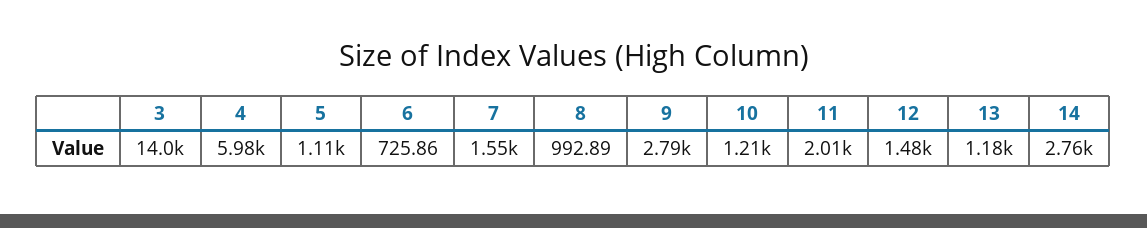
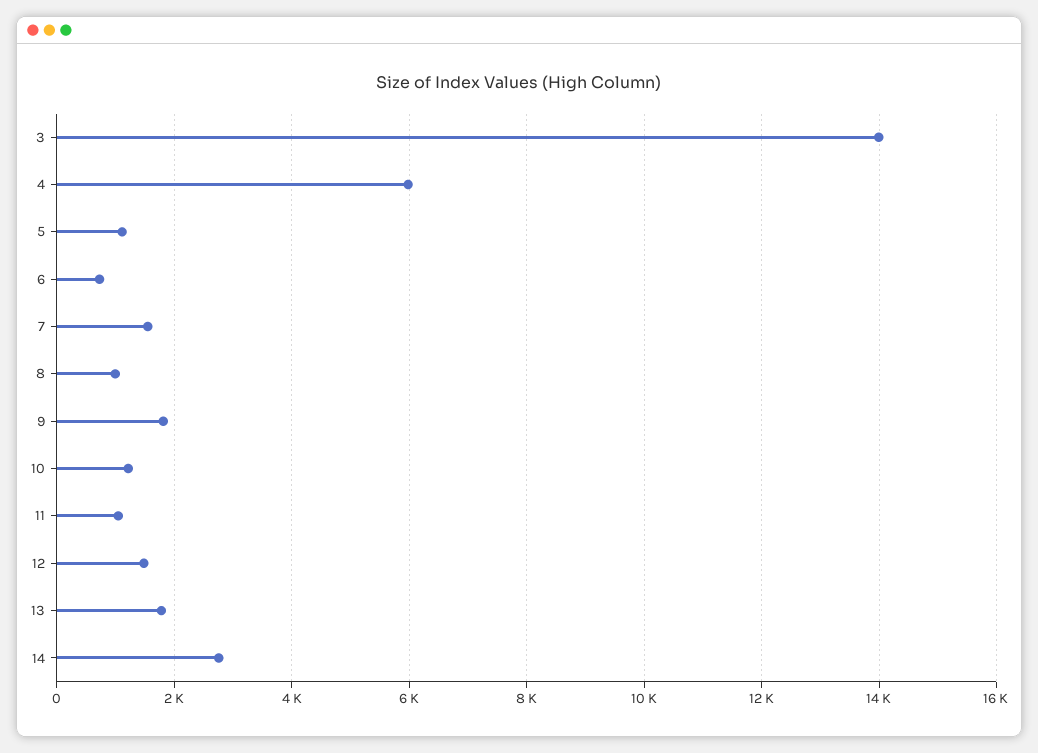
9: 2790 -> 1800
11: 2010 -> 1000
13: 1180 -> 1800

